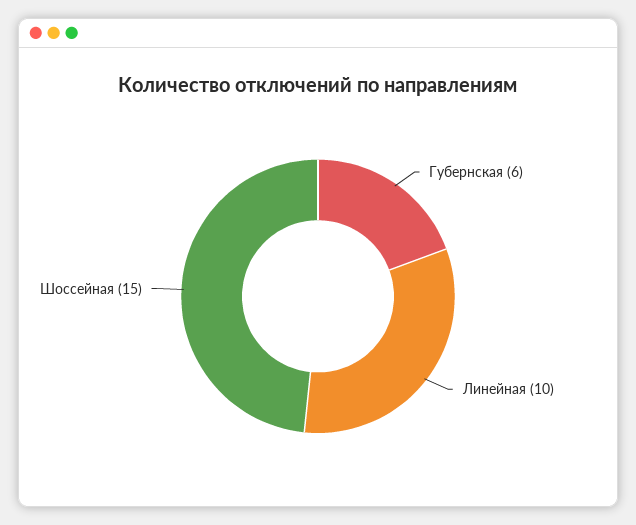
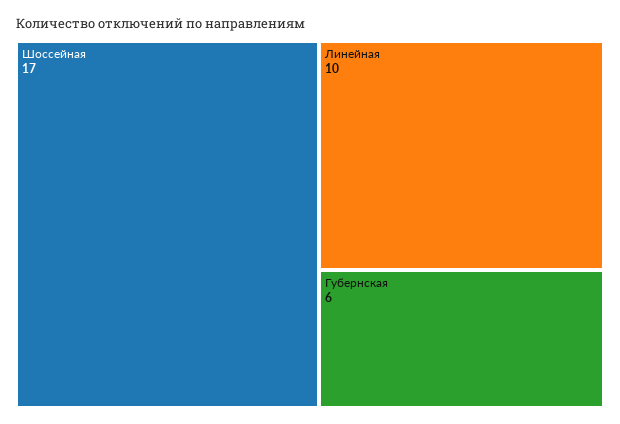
Шоссейная: 15 -> 17

